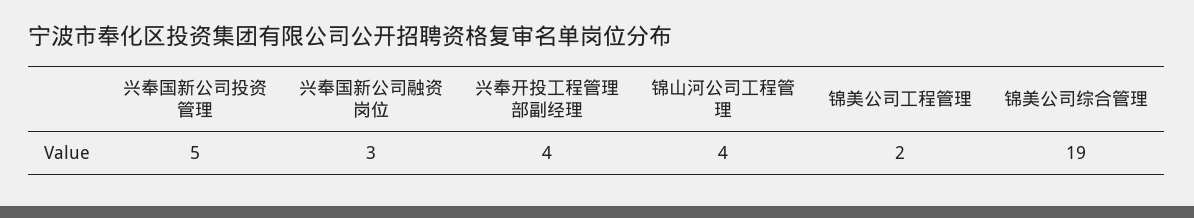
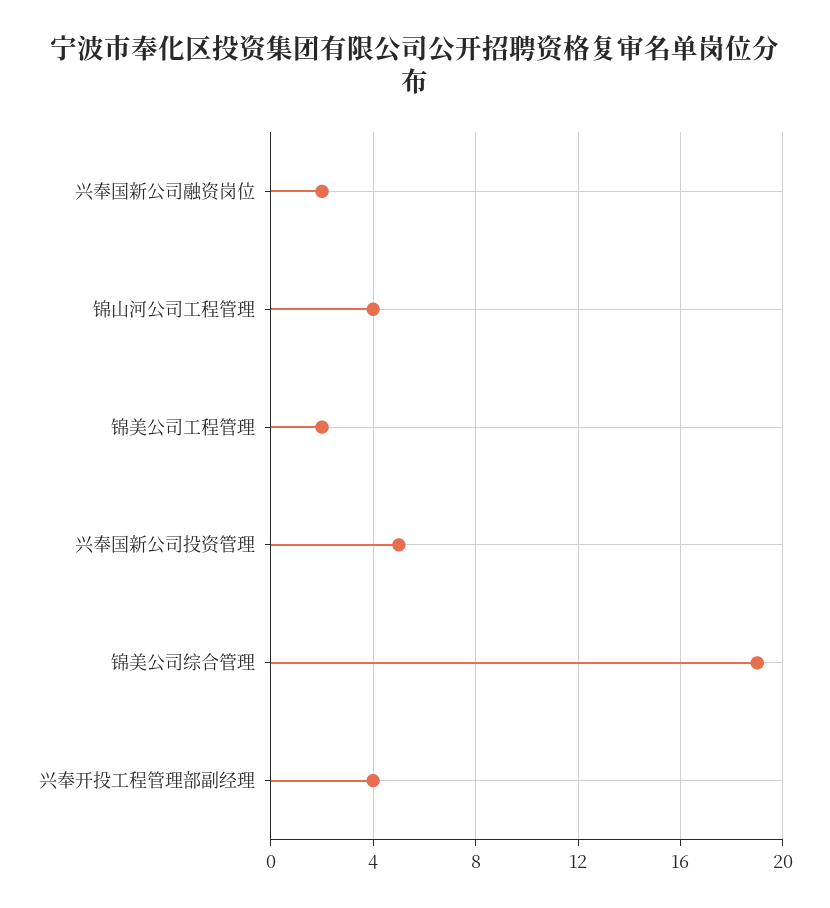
兴奉国新公司融资岗位: 3 -> 2

